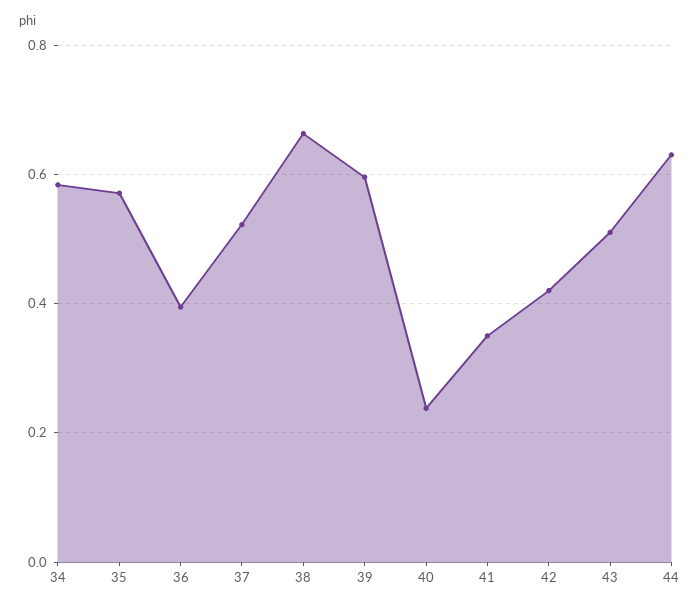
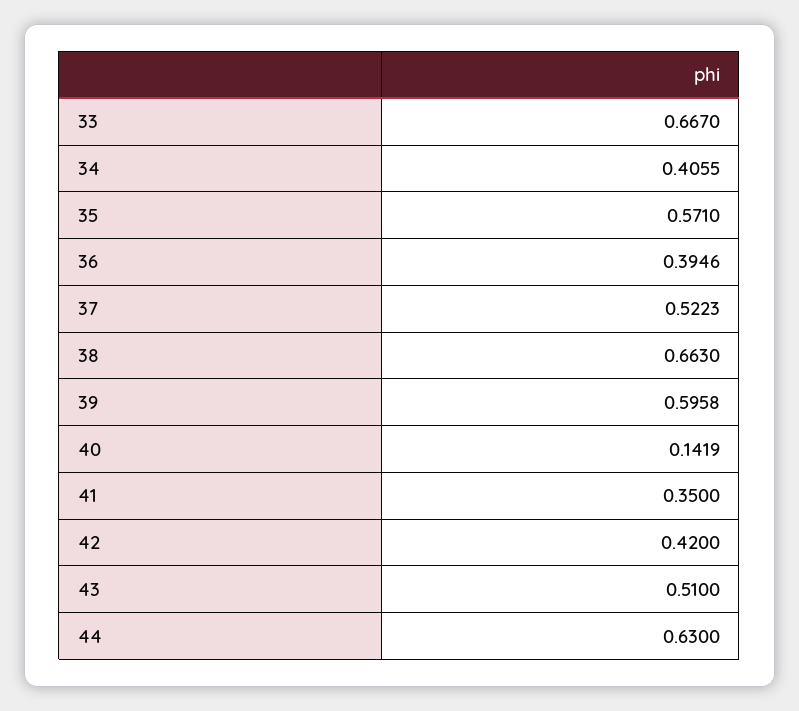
34: 0.58 -> 0.4055
40: 0.24 -> 0.1419
33: none -> 0.667

